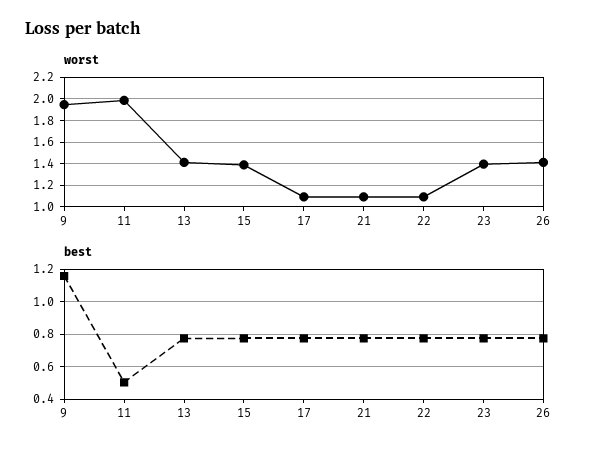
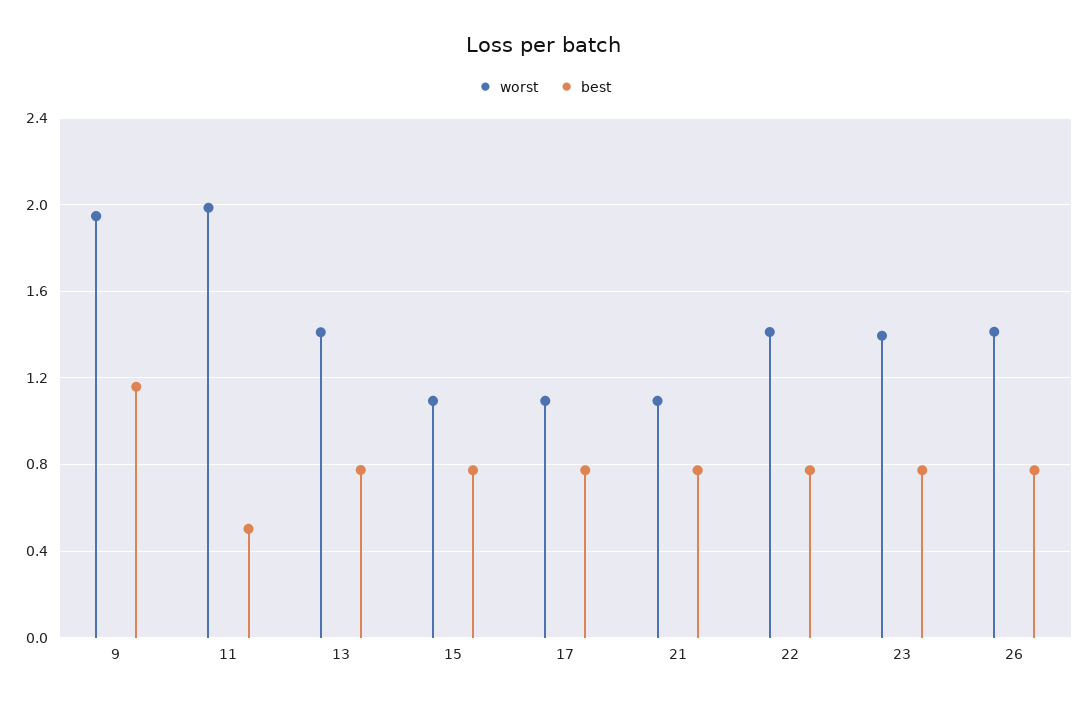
worst, 15: 1.4 -> 1.1
worst, 22: 1.1 -> 1.4

